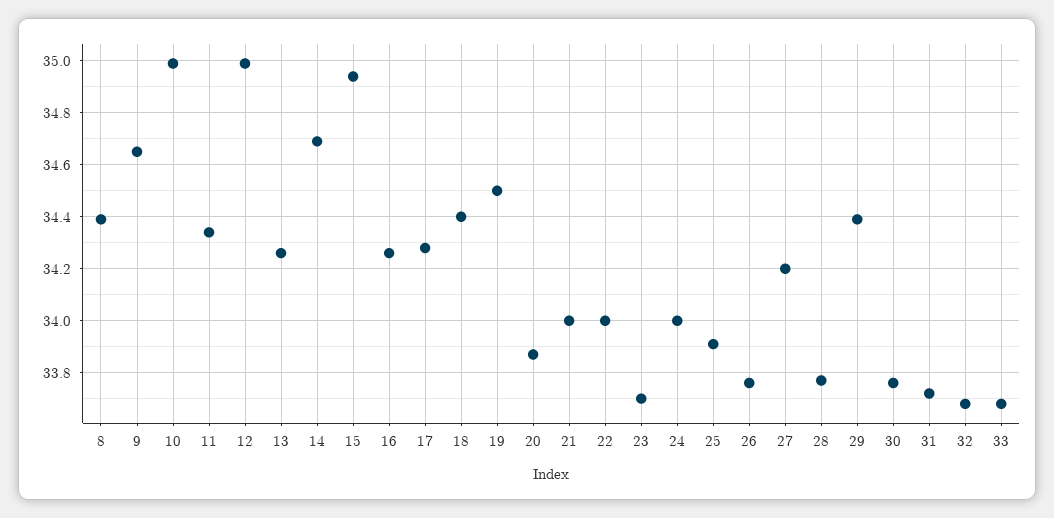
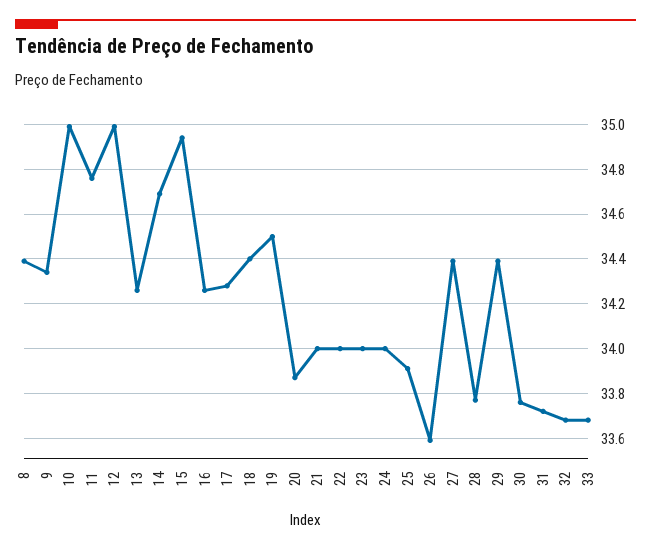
9: 34.65 -> 34.35
11: 34.35 -> 34.75
23: 33.7 -> 34
26: 33.75 -> 33.6
27: 34.2 -> 34.4

